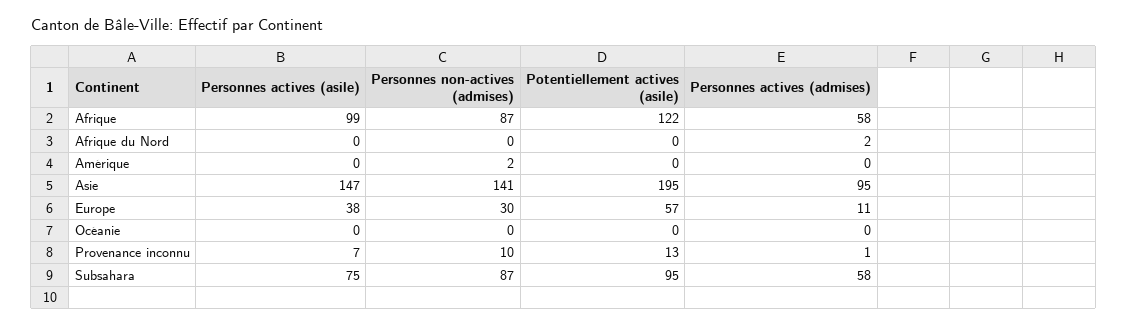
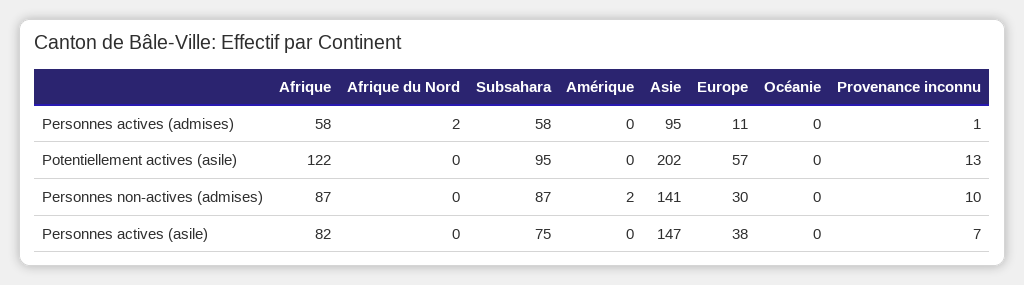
Personnes actives (asile), Afrique: 99 -> 82
Potentiellement actives (asile), Asie: 195 -> 202

